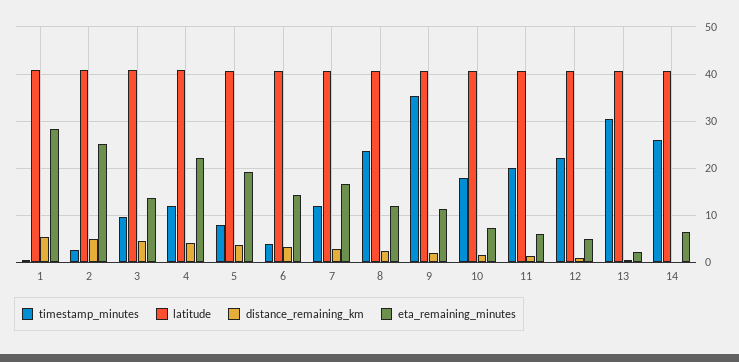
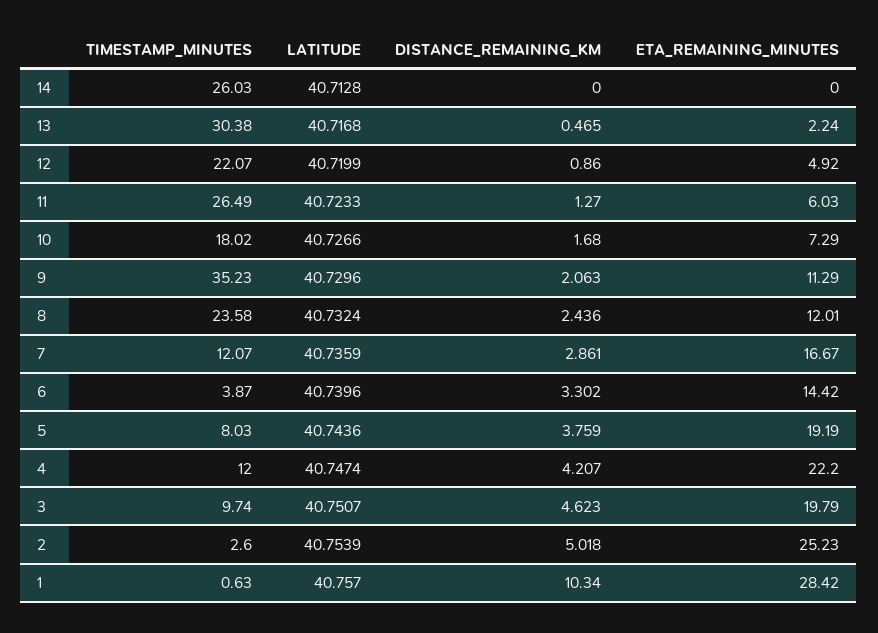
distance_remaining_km, 1: 6 -> 10.34
eta_remaining_minutes, 3: 14 -> 19.79
timestamp_minutes, 11: 20 -> 26.49
eta_remaining_minutes, 14: 6 -> 0

